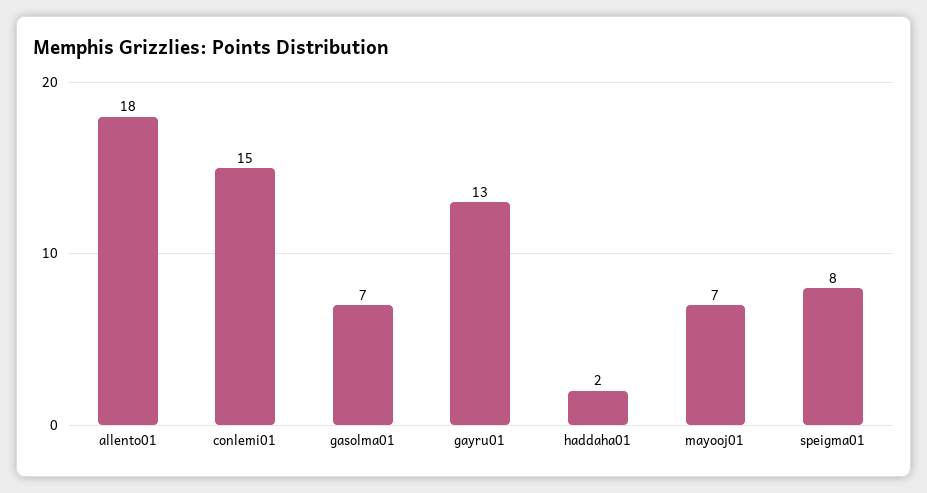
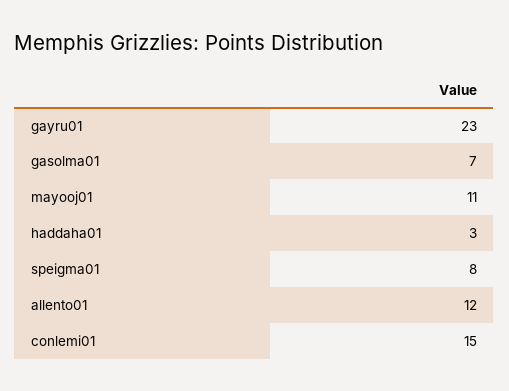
allento01: 18 -> 12
gayru01: 13 -> 23
haddaha01: 2 -> 3
mayooj01: 7 -> 11

